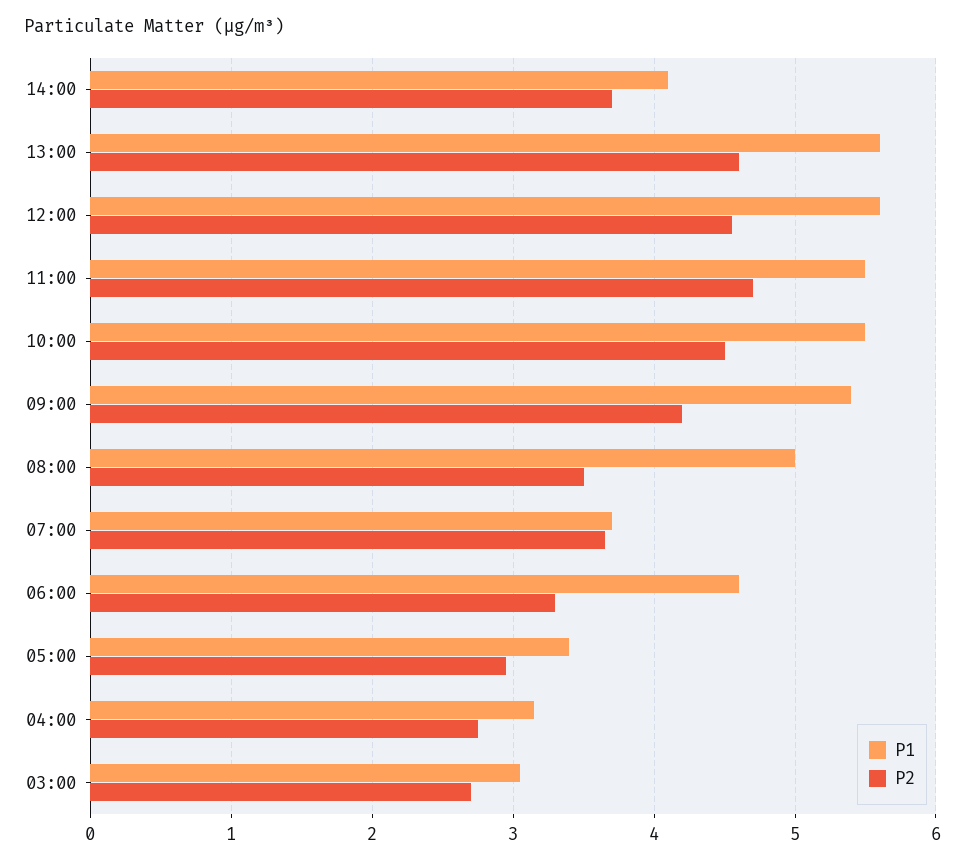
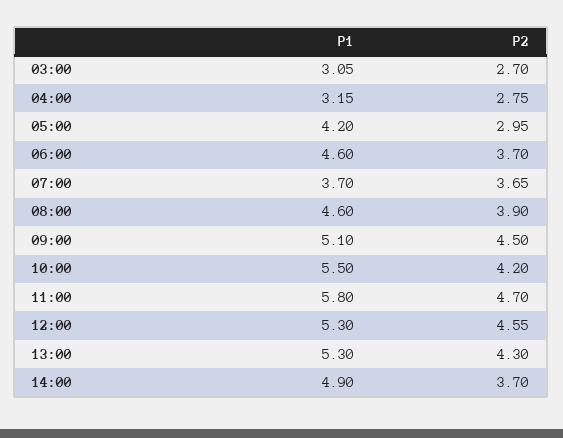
P1, 14:00: 4.1 -> 4.9
P1, 13:00: 5.6 -> 5.3
P2, 13:00: 4.6 -> 4.3
P1, 12:00: 5.6 -> 5.3
P1, 11:00: 5.5 -> 5.8
P2, 10:00: 4.5 -> 4.2
P1, 09:00: 5.4 -> 5.1
P2, 09:00: 4.2 -> 4.5
P1, 08:00: 5 -> 4.6
P2, 08:00: 3.5 -> 3.9
P2, 06:00: 3.3 -> 3.7
P1, 05:00: 3.4 -> 4.2

